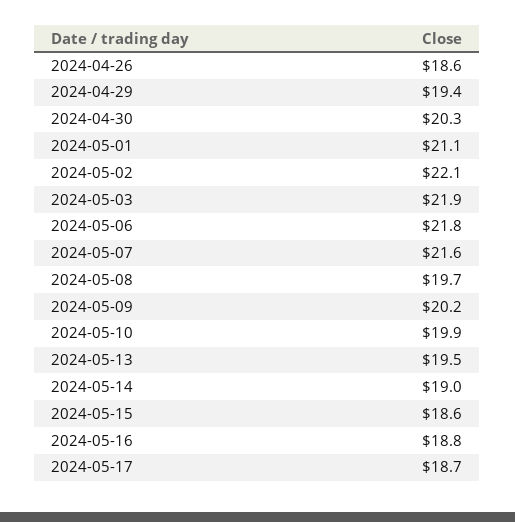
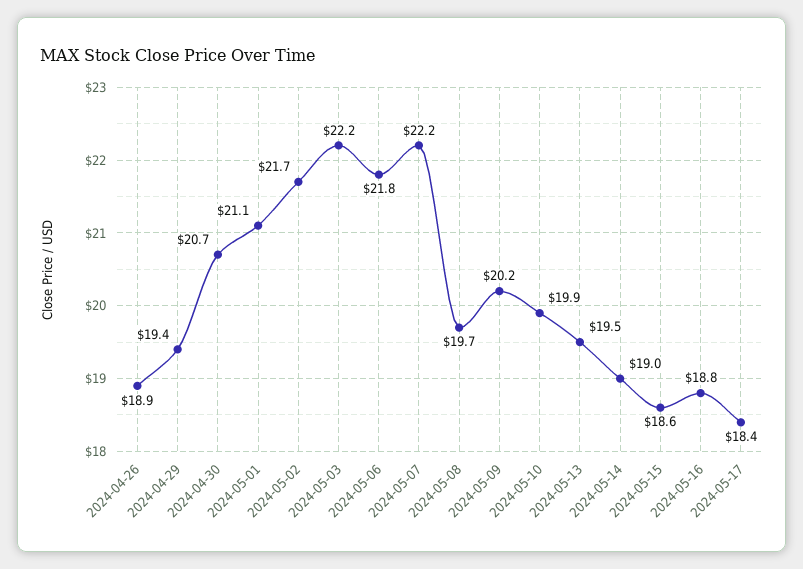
2024-04-26: 18.6 -> 18.9
2024-04-30: 20.3 -> 20.7
2024-05-02: 22.1 -> 21.7
2024-05-03: 21.9 -> 22.2
2024-05-07: 21.6 -> 22.2
2024-05-17: 18.7 -> 18.4

